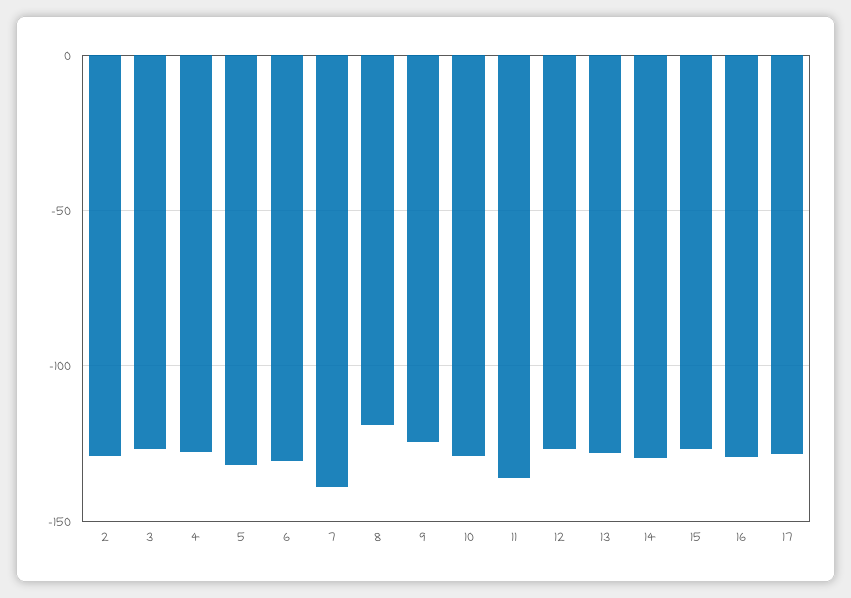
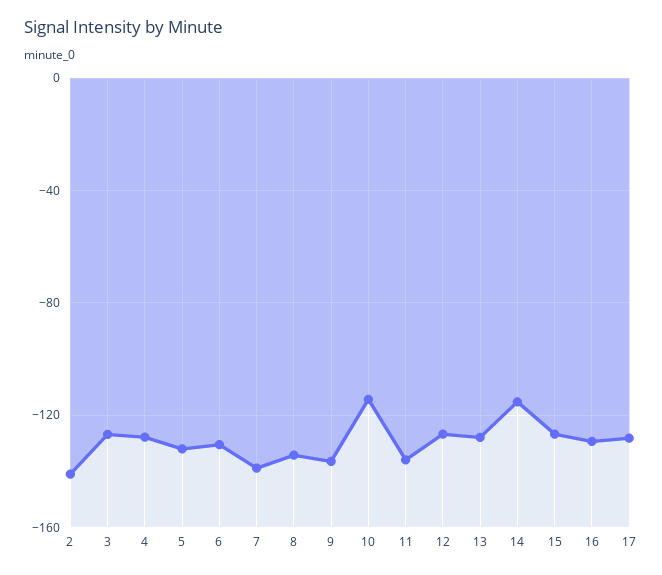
2: -130 -> -140
8: -120 -> -135
9: -125 -> -135
10: -130 -> -115
14: -130 -> -115

